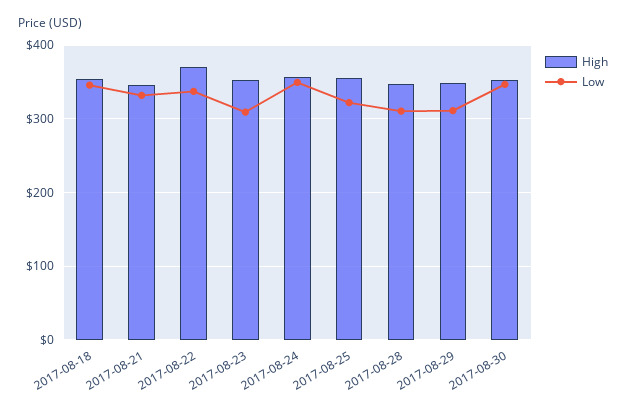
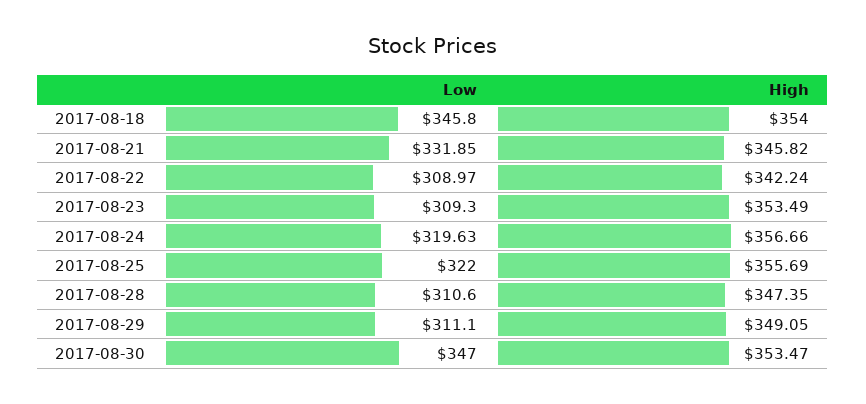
High, 2017-08-22: 370 -> 342.24
Low, 2017-08-22: 340 -> 308.97
Low, 2017-08-24: 350 -> 319.63

